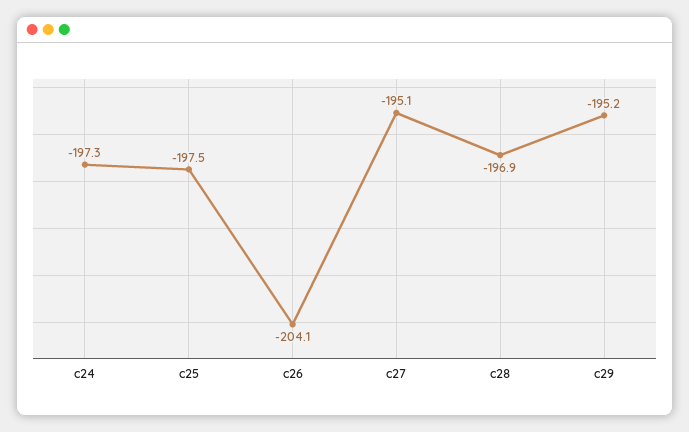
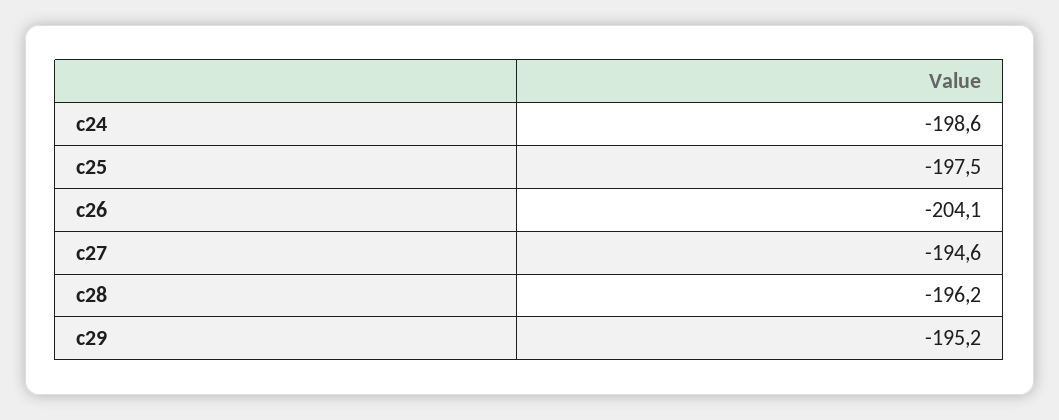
c24: -197.3 -> -198.6
c27: -195.1 -> -194.6
c28: -196.9 -> -196.2

